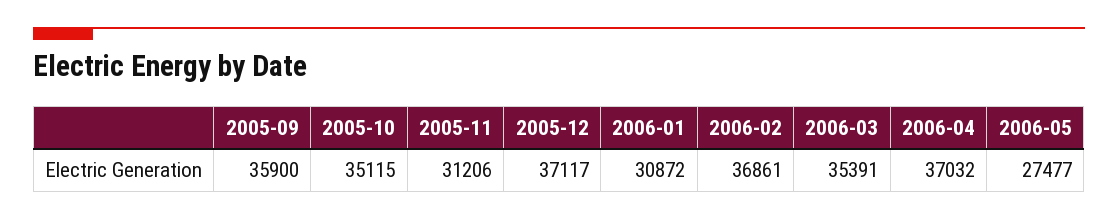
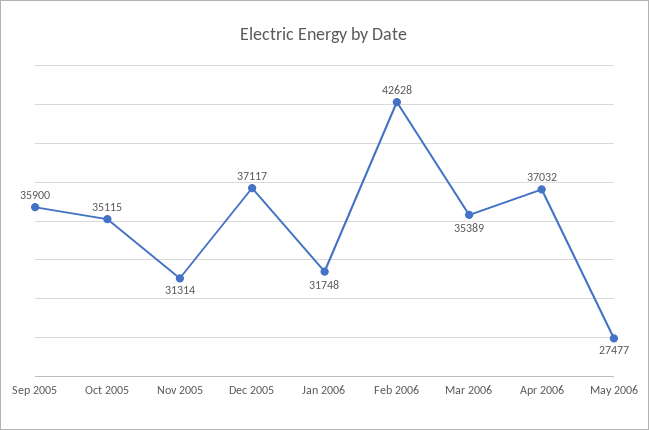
2005-11: 31206 -> 31314
2006-01: 30872 -> 31748
2006-02: 36861 -> 42628
2006-03: 35391 -> 35389

